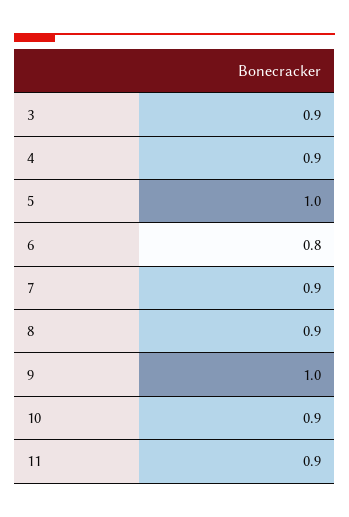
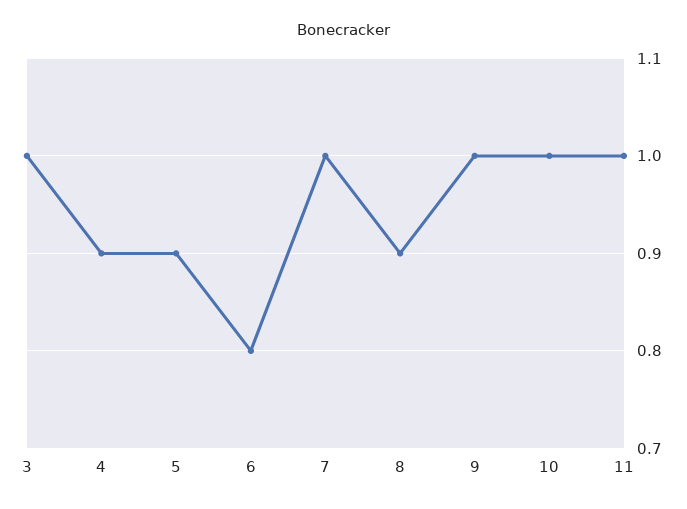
3: 0.9 -> 1
5: 1 -> 0.9
7: 0.9 -> 1
10: 0.9 -> 1
11: 0.9 -> 1

